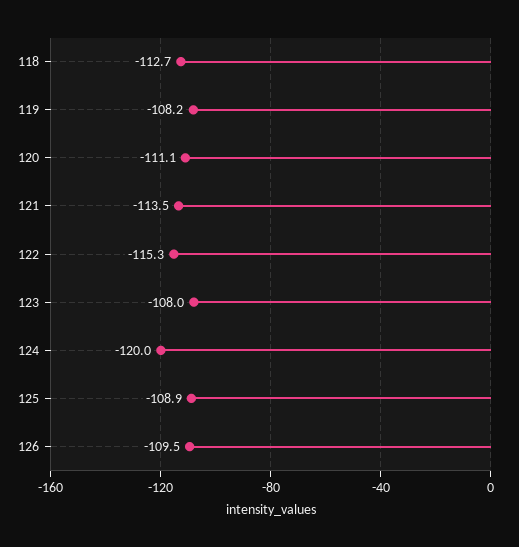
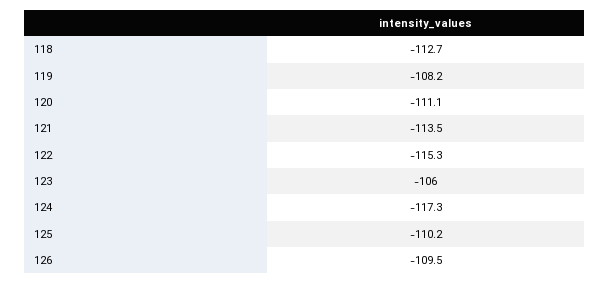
123: -108 -> -106
124: -120 -> -117.3
125: -108.9 -> -110.2

